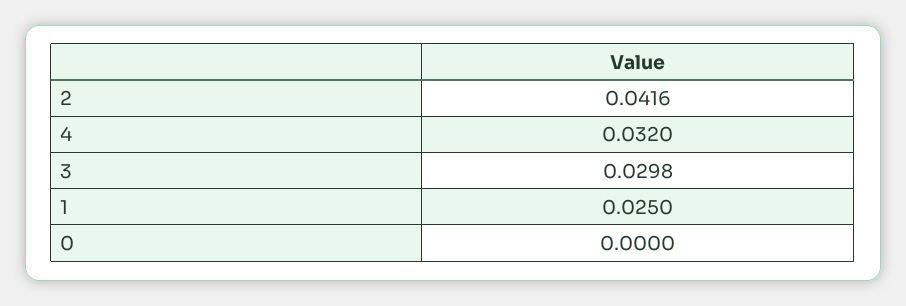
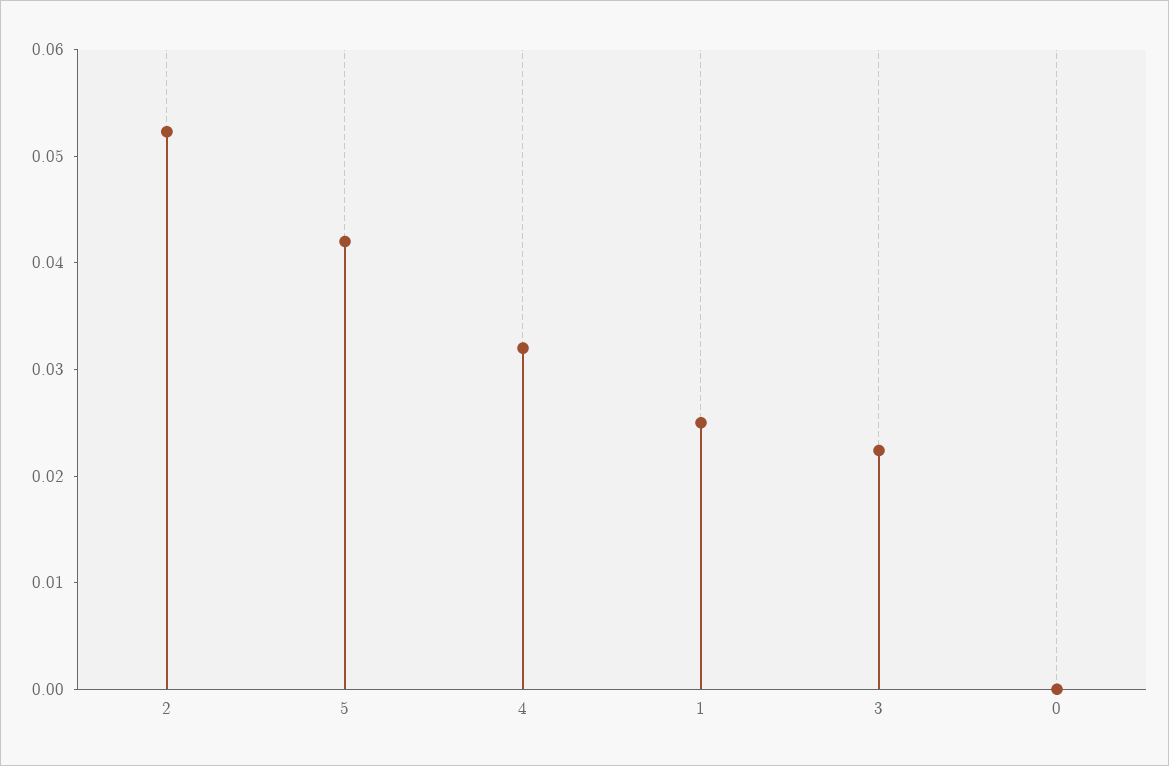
2: 0.0416 -> 0.052
3: 0.0298 -> 0.022
5: none -> 0.042

